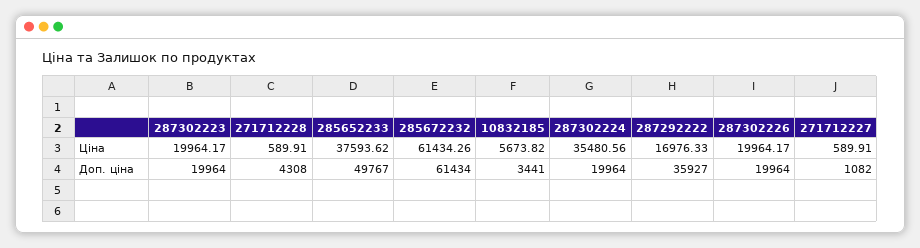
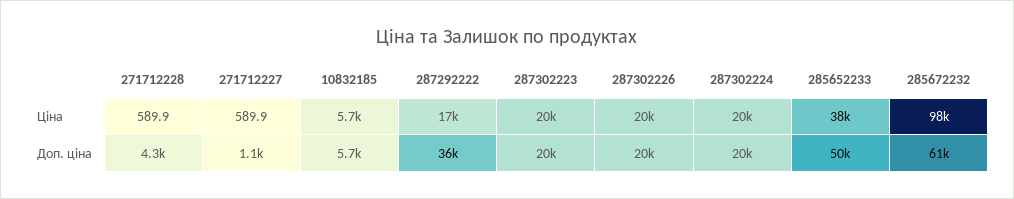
285672232, Ціна: 61434.26 -> 98000
287302224, Ціна: 35480.56 -> 20000
10832185, Доп. ціна: 3441 -> 5700

